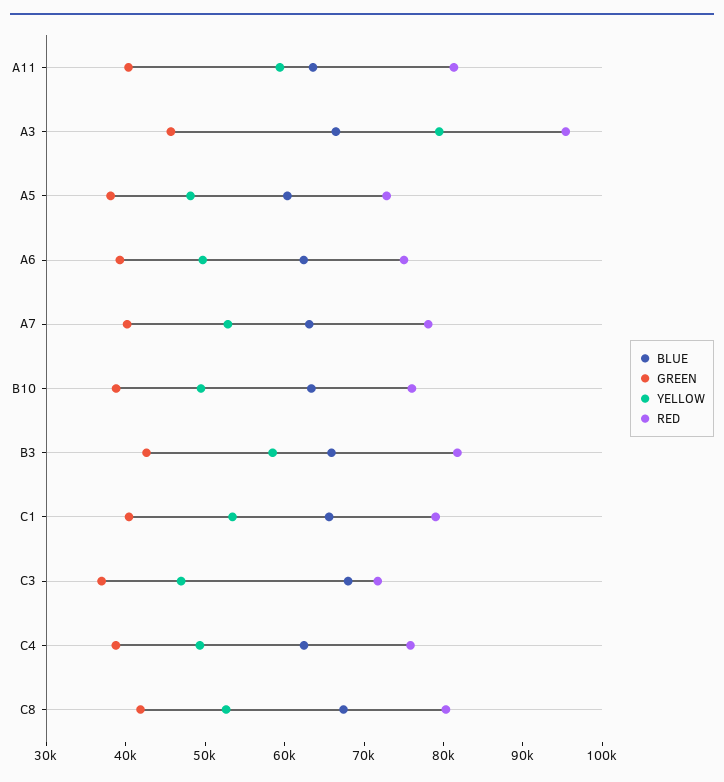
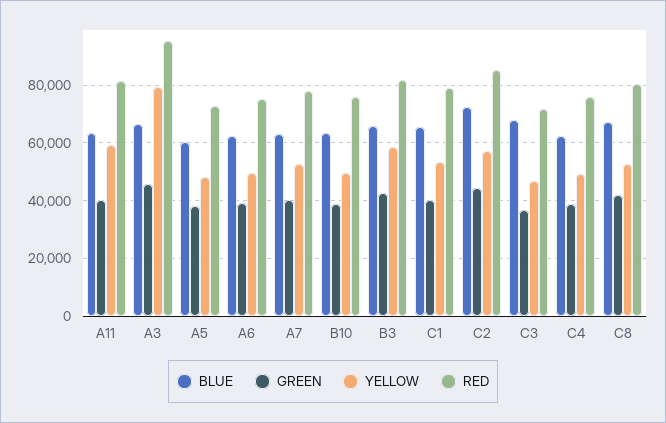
BLUE, C2: none -> 72500
GREEN, C2: none -> 45000
YELLOW, C2: none -> 57500
RED, C2: none -> 85000

